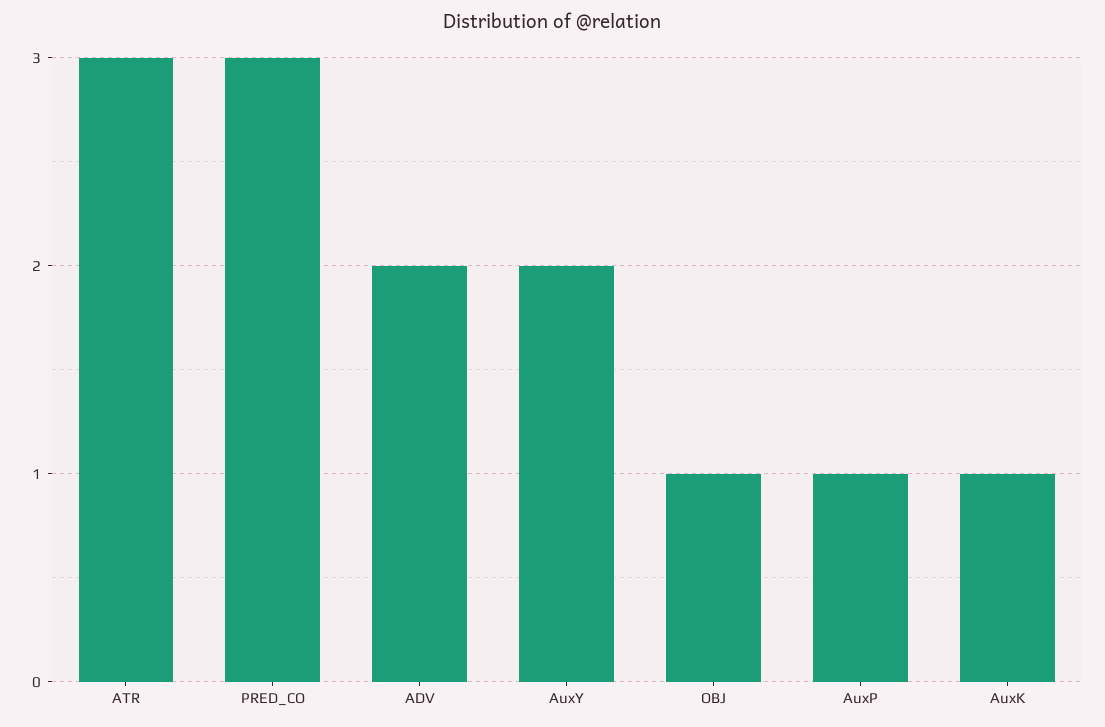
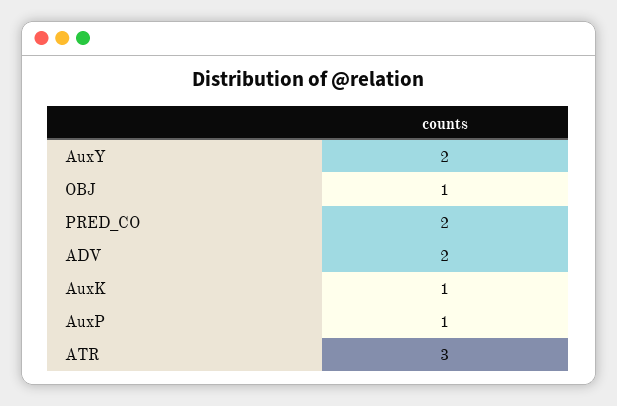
PRED_CO: 3 -> 2

